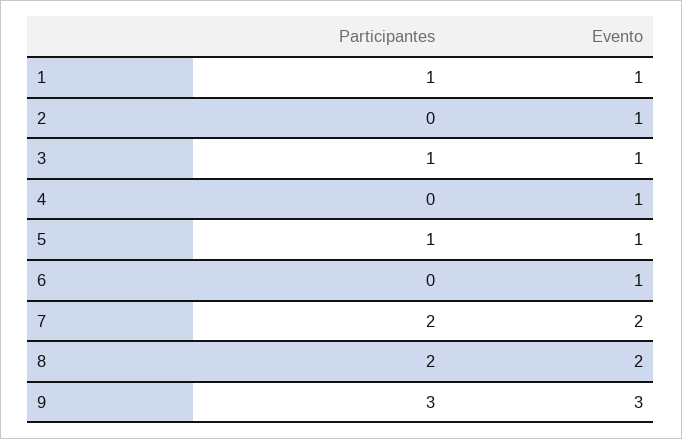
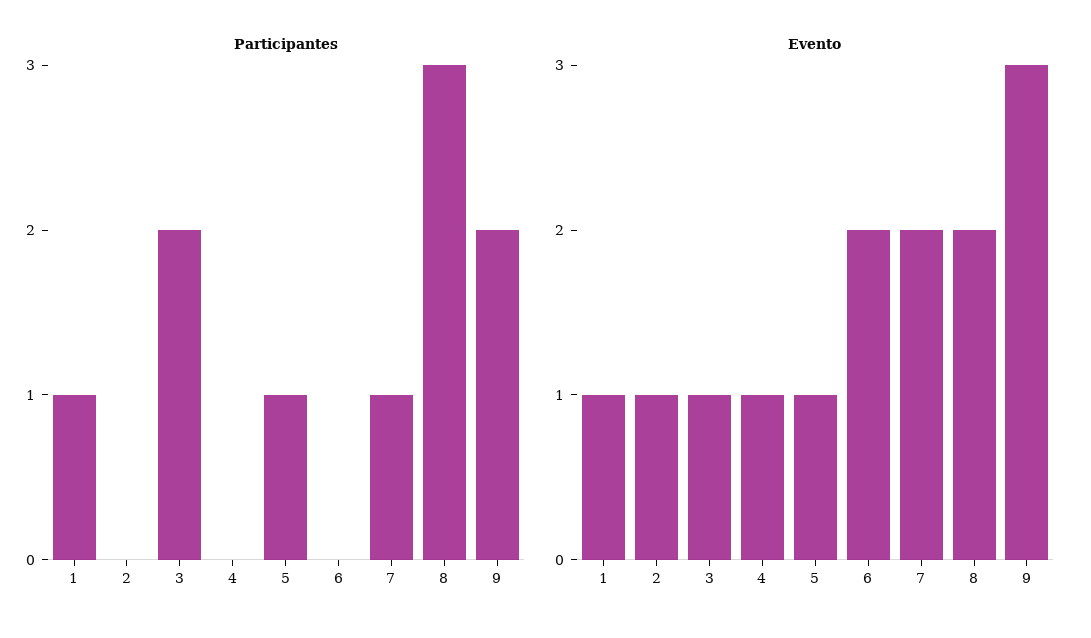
Participantes, 3: 1 -> 2
Evento, 6: 1 -> 2
Participantes, 7: 2 -> 1
Participantes, 8: 2 -> 3
Participantes, 9: 3 -> 2

